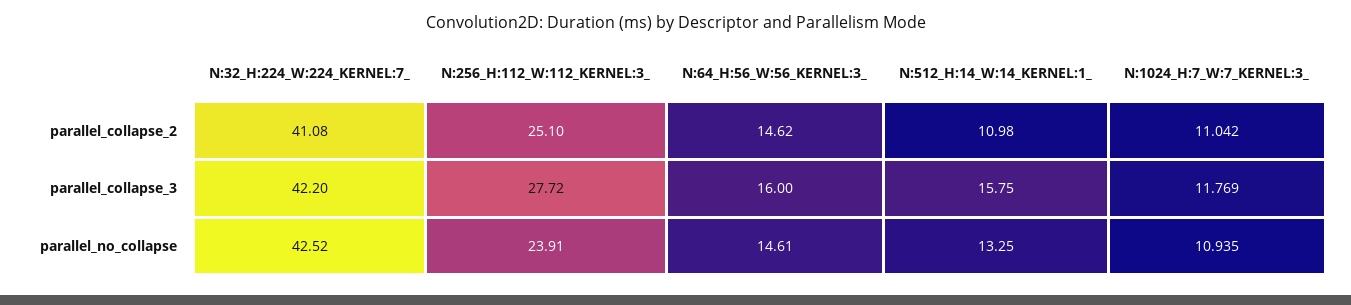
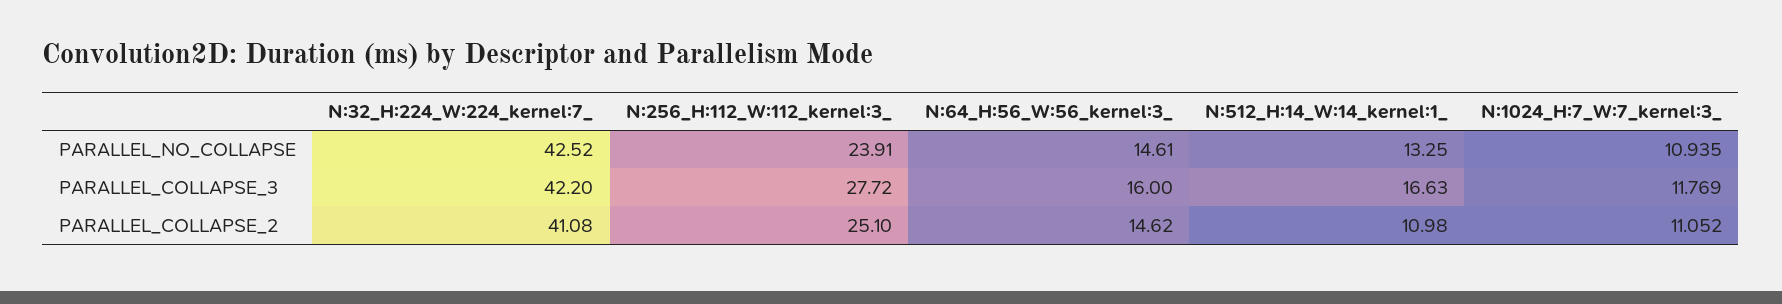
N:1024_H:7_W:7_KERNEL:3_, parallel_collapse_2: 11.042 -> 11.052
N:512_H:14_W:14_KERNEL:1_, parallel_collapse_3: 15.75 -> 16.63

